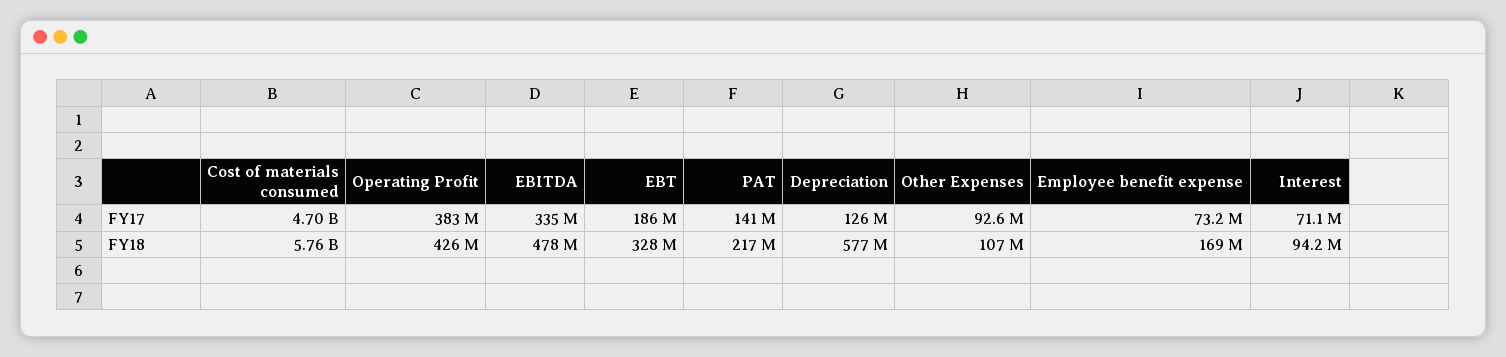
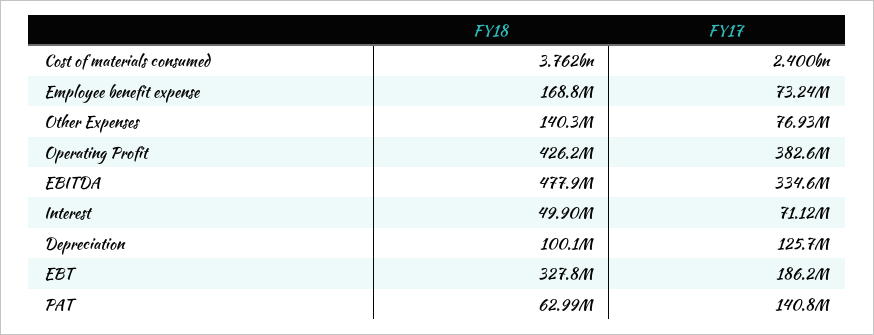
Cost of materials consumed, FY17: 4700000000 -> 2400000000
Other Expenses, FY17: 92600000 -> 76930000
Cost of materials consumed, FY18: 5760000000 -> 3762000000
PAT, FY18: 217000000 -> 62990000
Depreciation, FY18: 577000000 -> 100100000
Other Expenses, FY18: 107000000 -> 140300000
Interest, FY18: 94200000 -> 49900000

